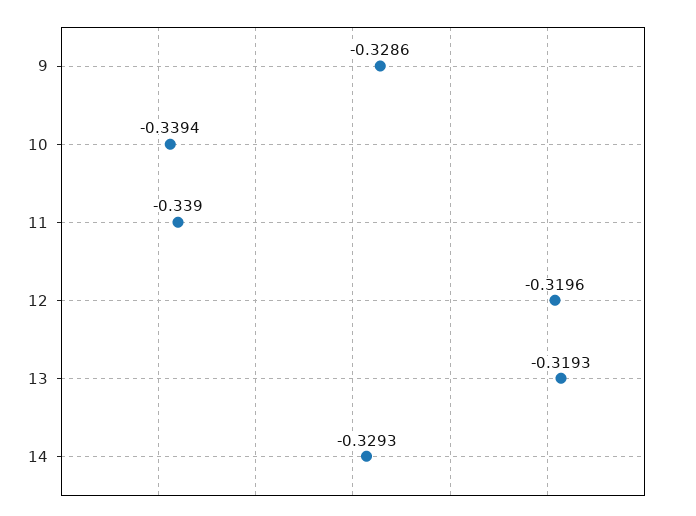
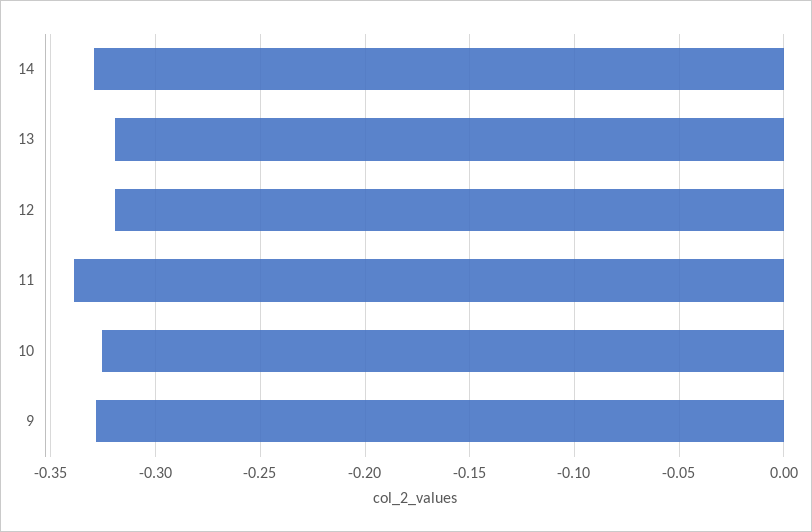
10: -0.3394 -> -0.325

